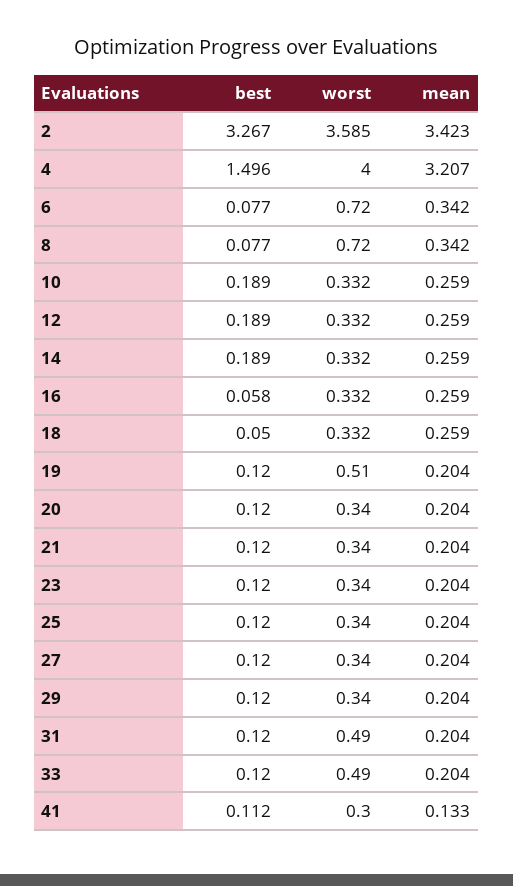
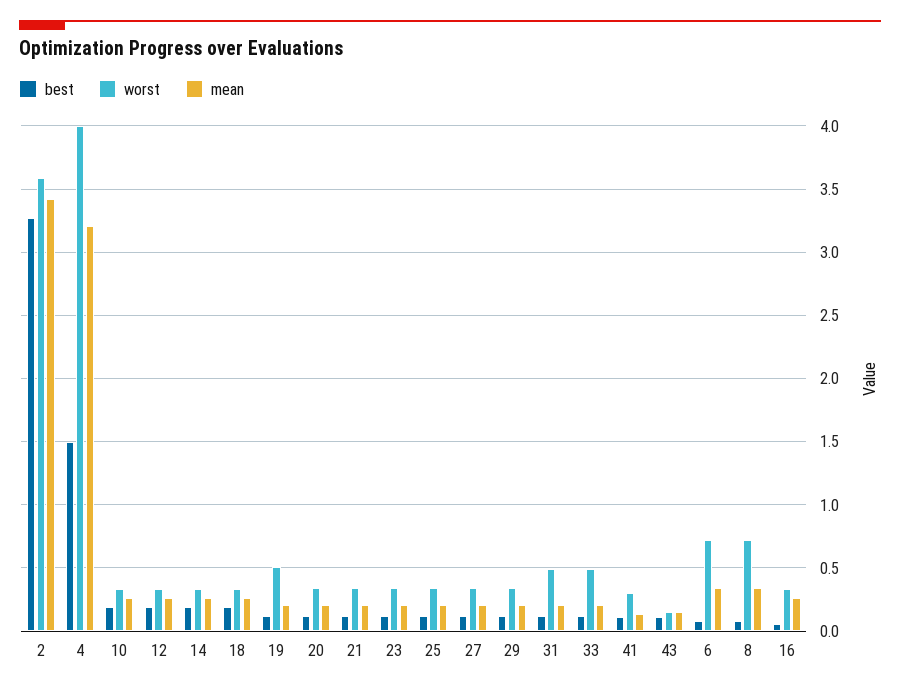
best, 18: 0.05 -> 0.2
best, 43: none -> 0.1
worst, 43: none -> 0.15
mean, 43: none -> 0.15

